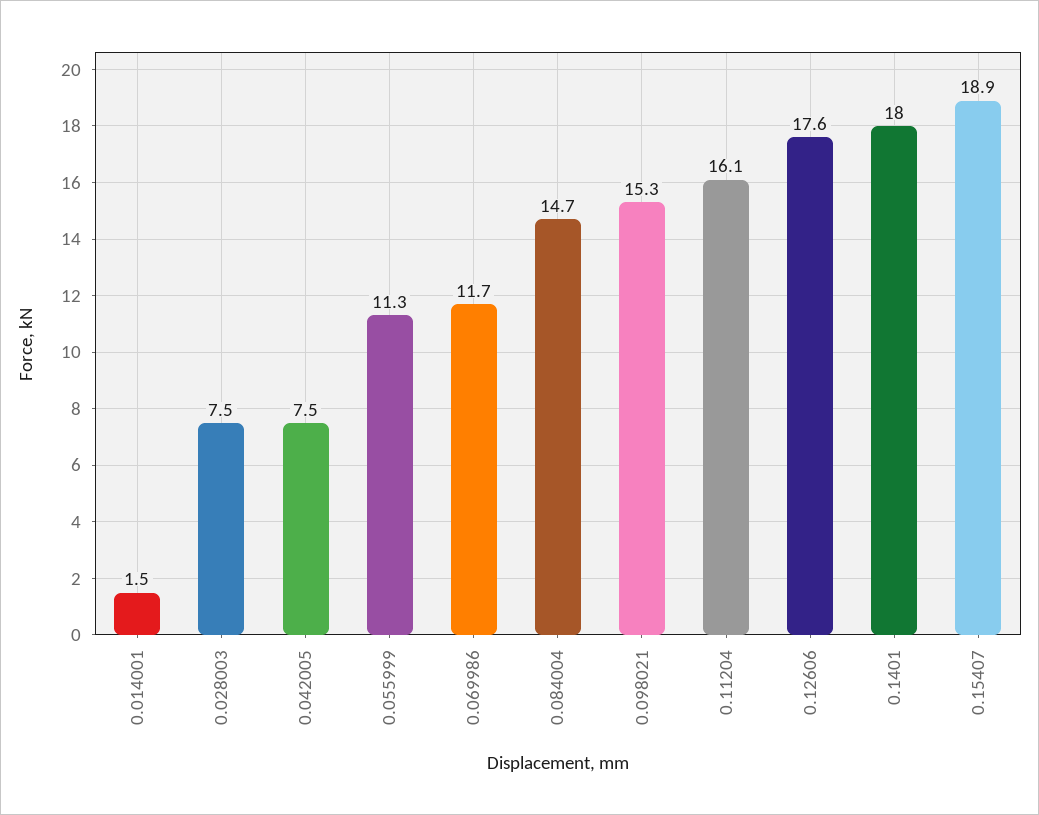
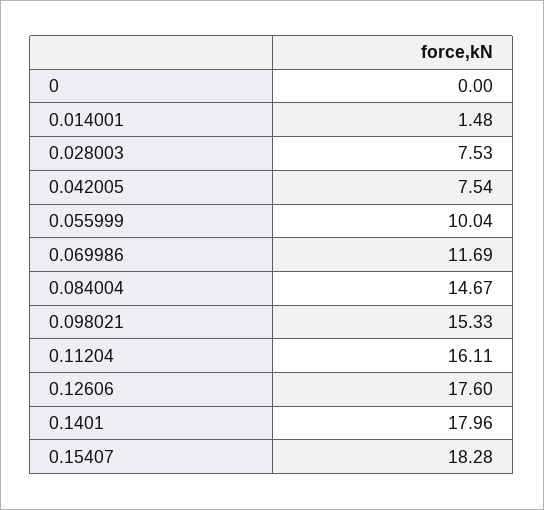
0.055999: 11.3 -> 10.04
0.15407: 18.9 -> 18.28
0: none -> 0

